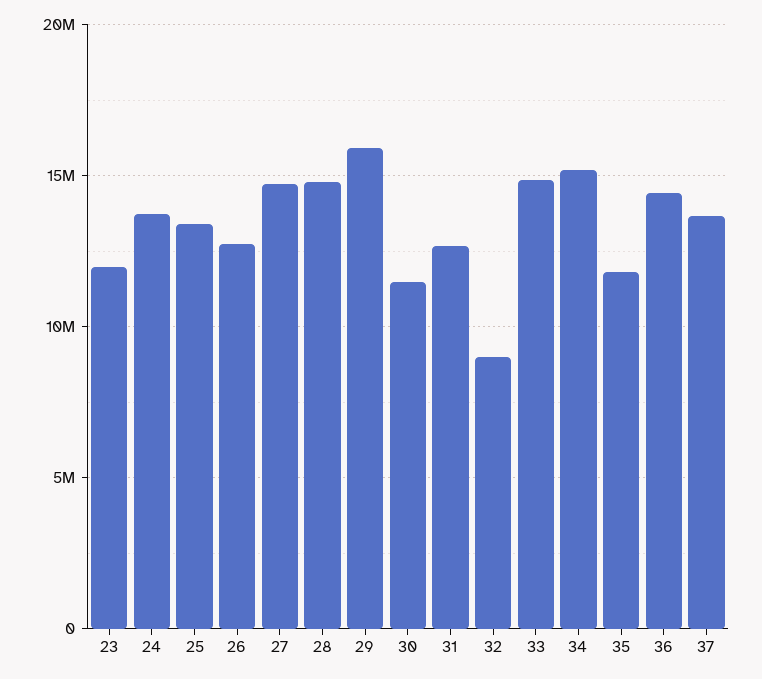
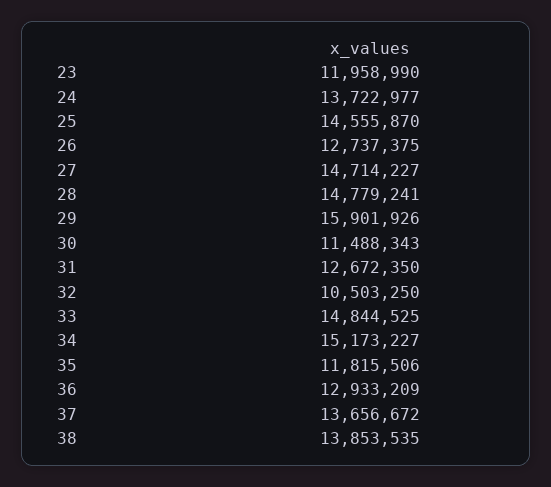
25: 13500000 -> 14555870
32: 9000000 -> 10503250
36: 14500000 -> 12933209
38: none -> 13853535

